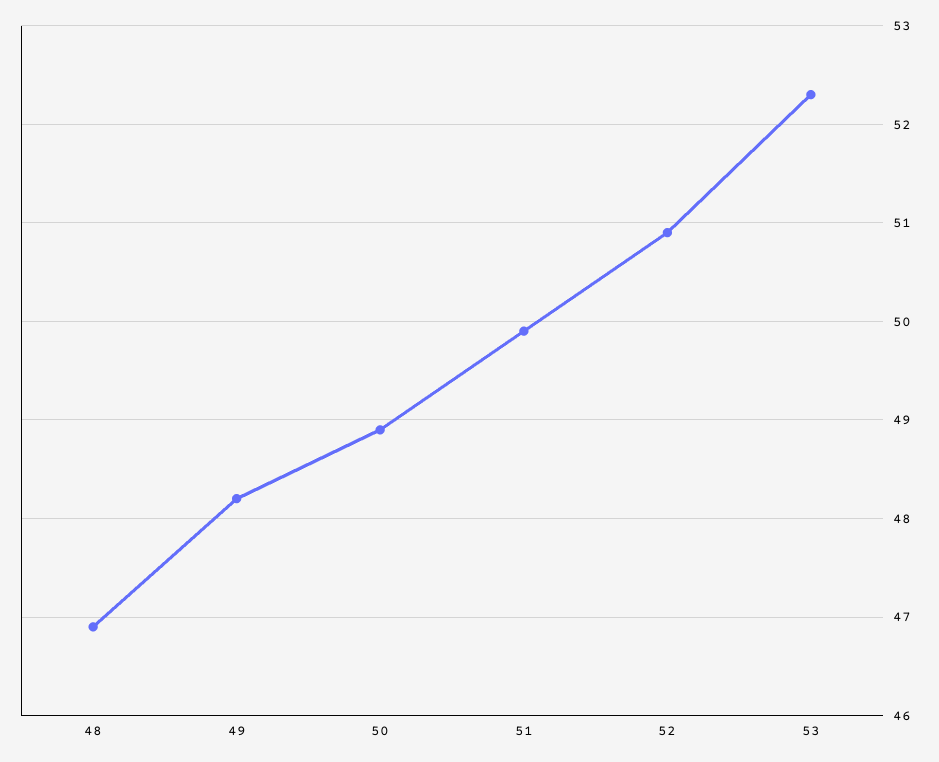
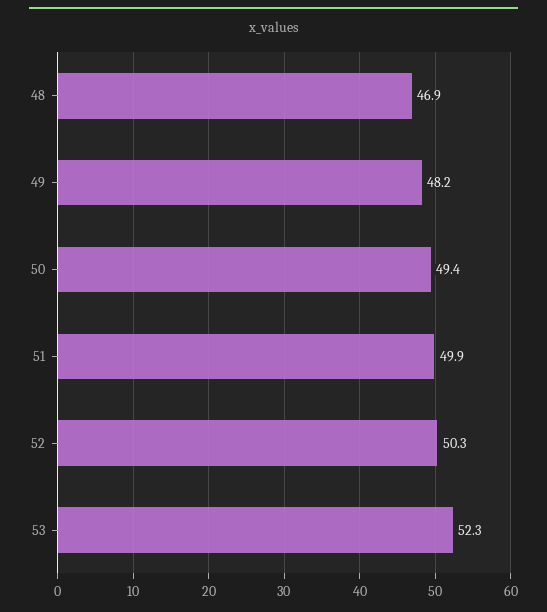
50: 48.9 -> 49.4
52: 50.9 -> 50.3

